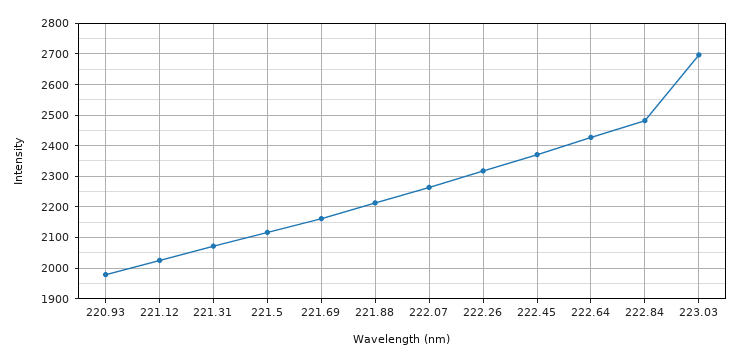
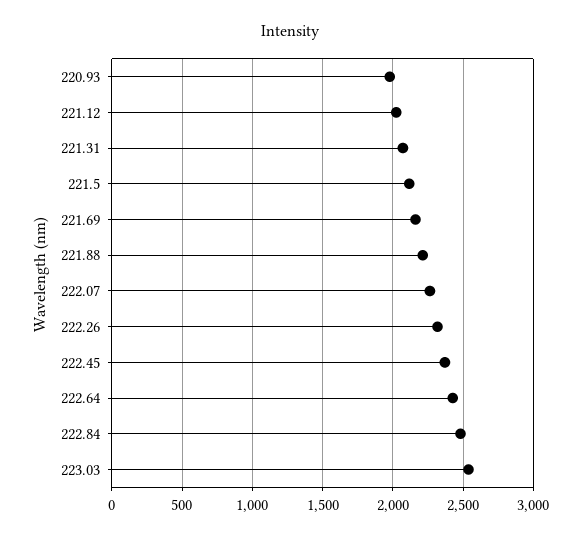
223.03: 2700 -> 2550

